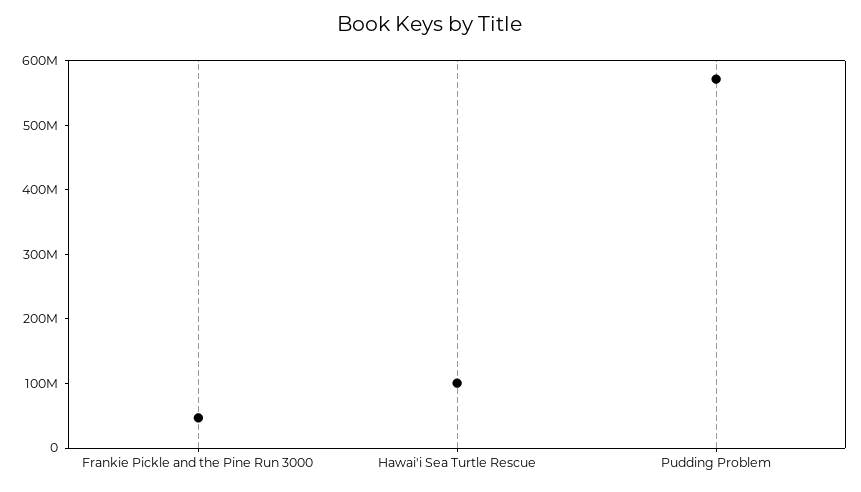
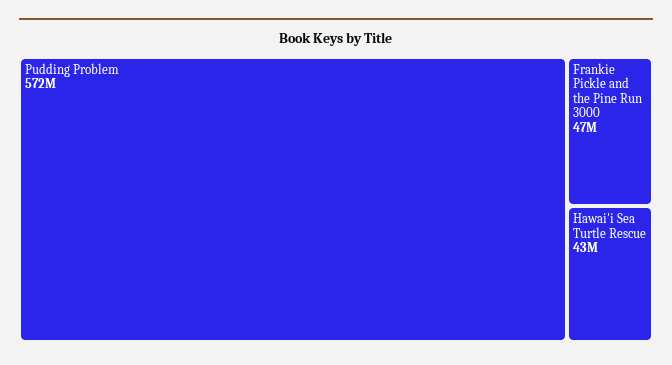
Hawai'i Sea Turtle Rescue: 100000000 -> 43000000

